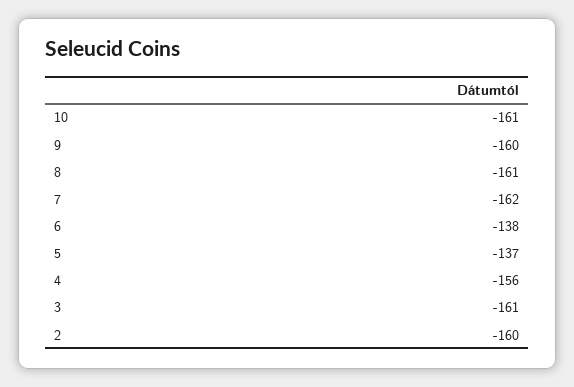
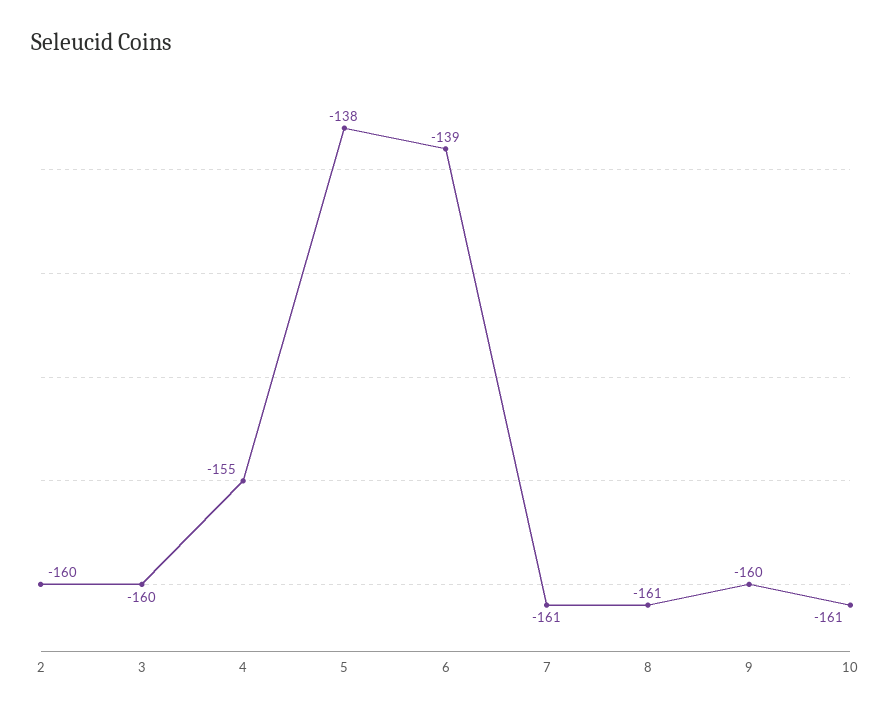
7: -162 -> -161
6: -138 -> -139
5: -137 -> -138
4: -156 -> -155
3: -161 -> -160

